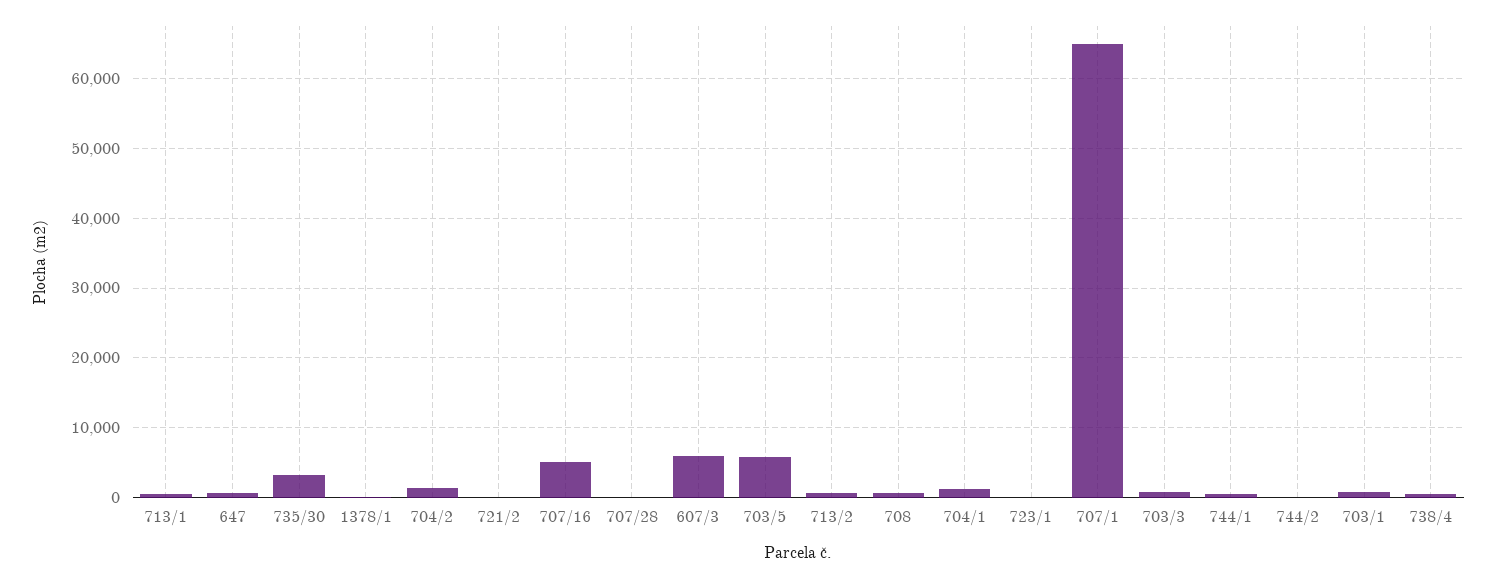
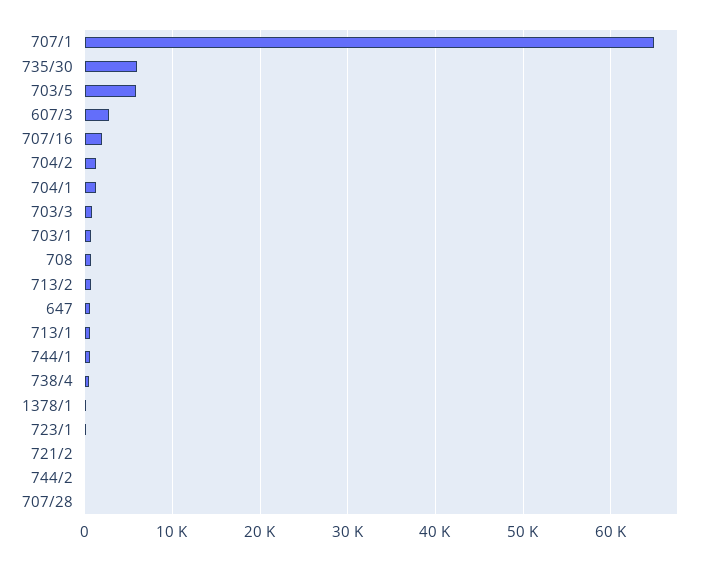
735/30: 3000 -> 6000
707/16: 5000 -> 2000
607/3: 6000 -> 3000

